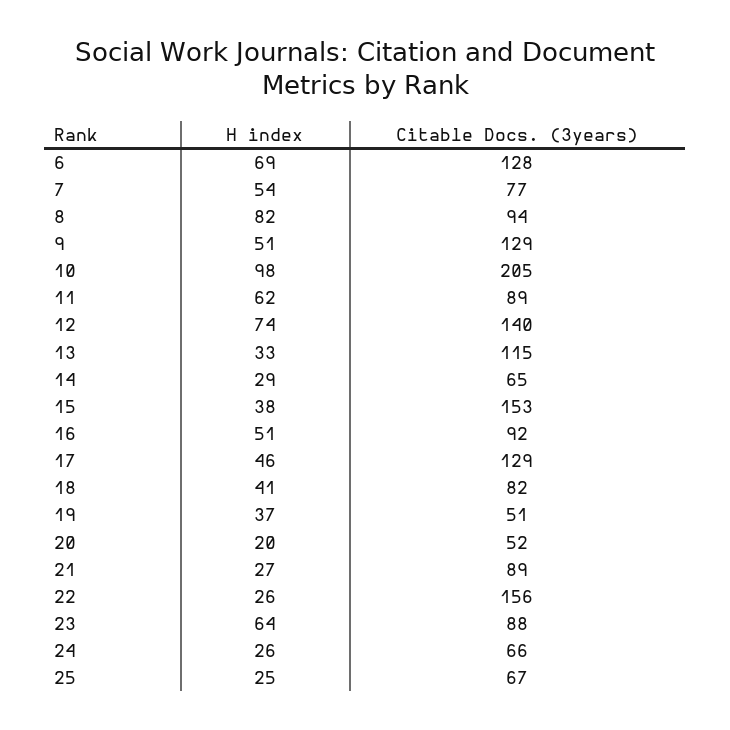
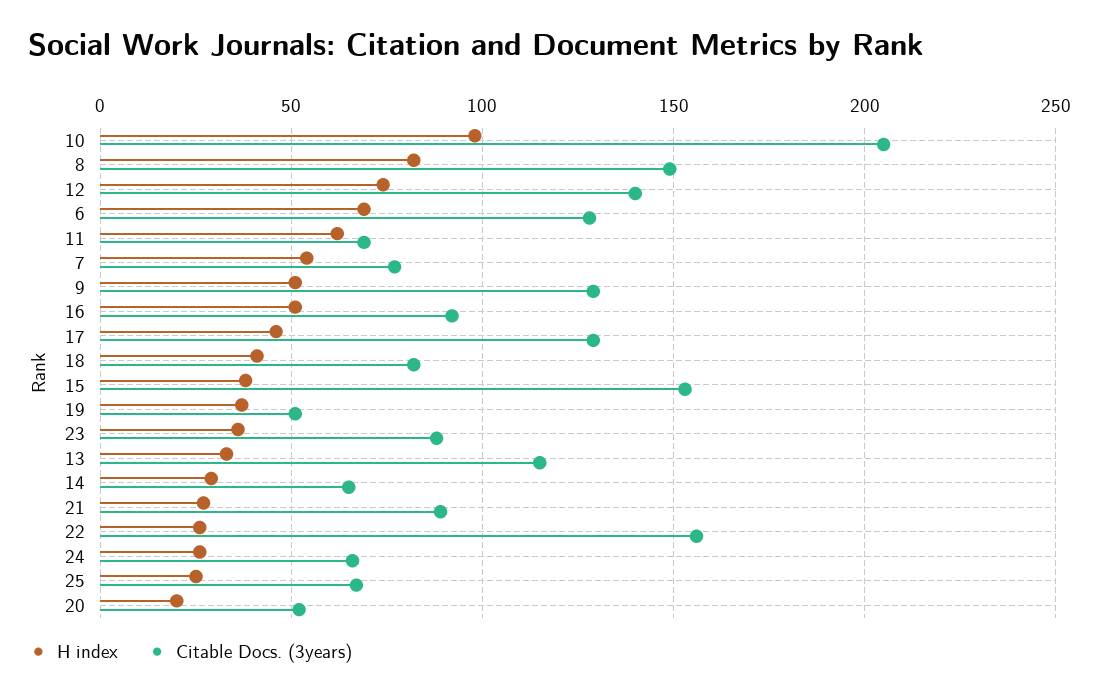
Citable Docs. (3years), 8: 94 -> 150
Citable Docs. (3years), 11: 89 -> 70
H index, 23: 64 -> 35

